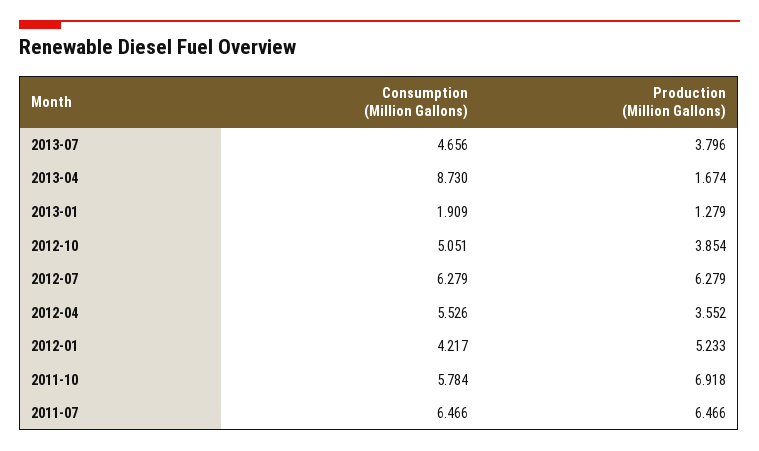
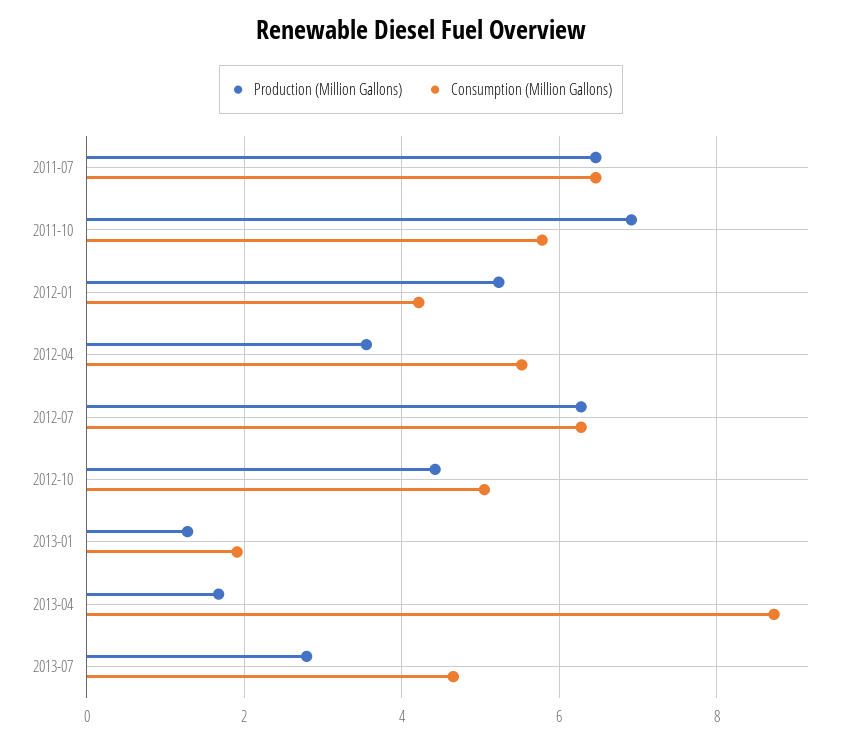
Production (Million Gallons), 2013-07: 3.796 -> 2.8
Production (Million Gallons), 2012-10: 3.854 -> 4.4

